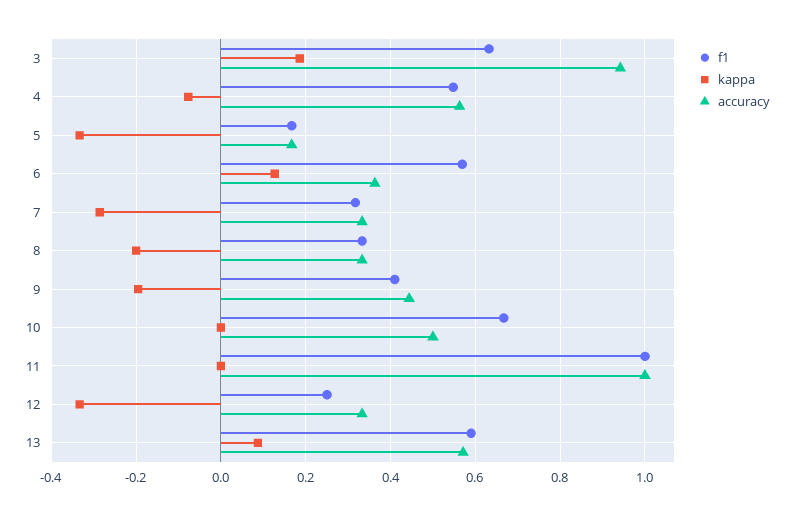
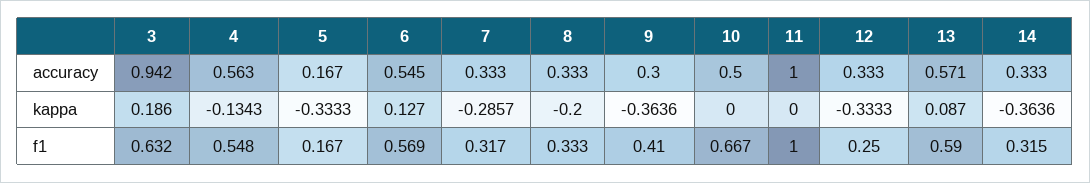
kappa, 4: -0.08 -> -0.1343
accuracy, 6: 0.36 -> 0.545
kappa, 9: -0.2 -> -0.3636
accuracy, 9: 0.44 -> 0.3
accuracy, 14: none -> 0.333
kappa, 14: none -> -0.3636
f1, 14: none -> 0.315

